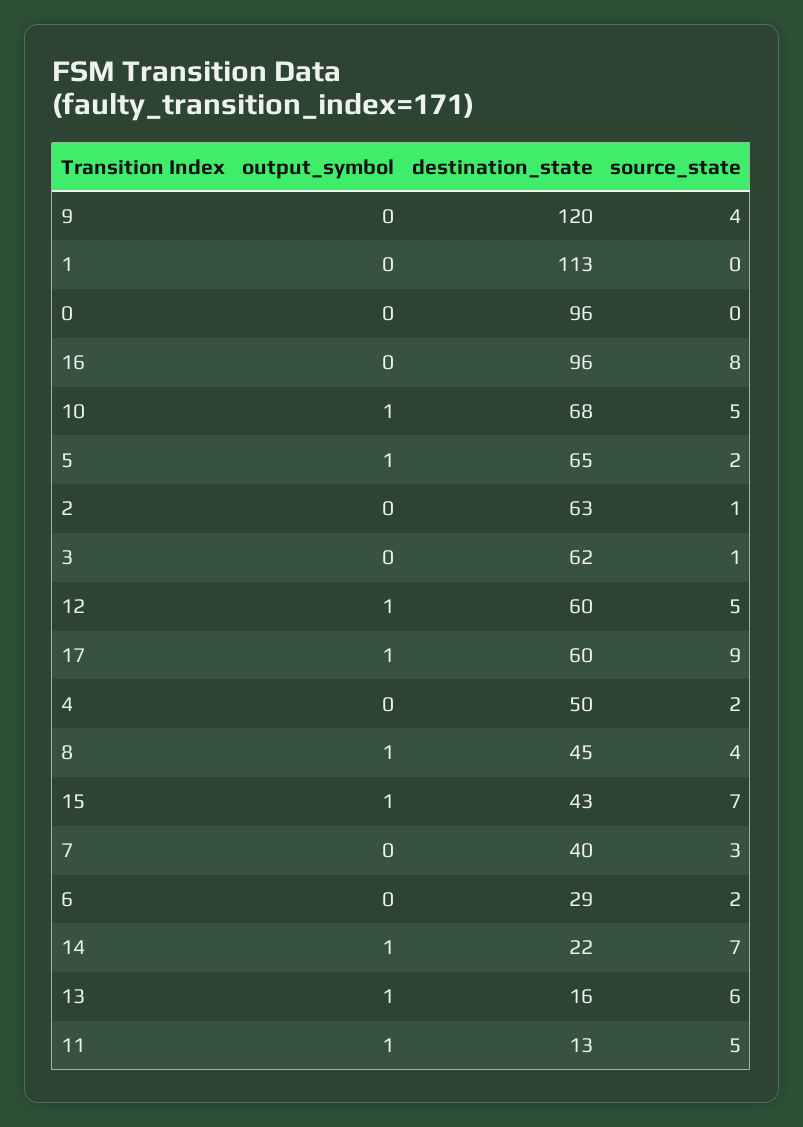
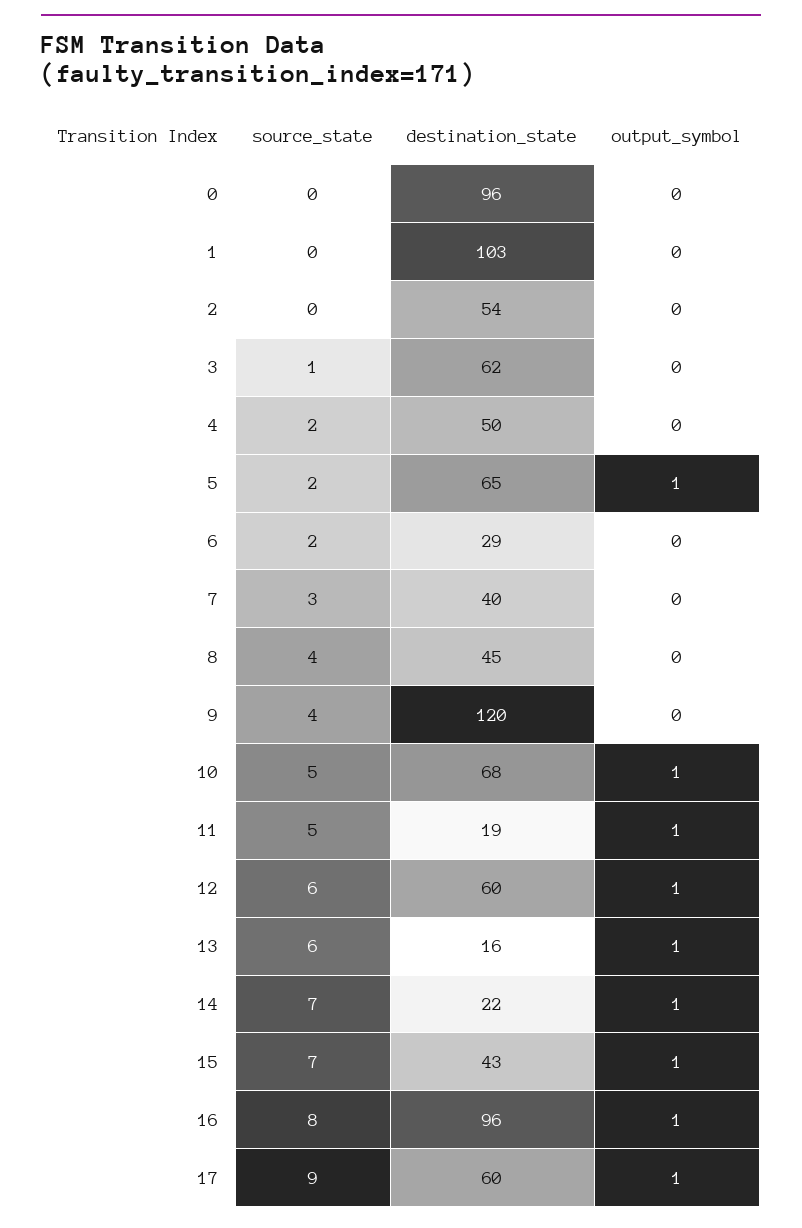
destination_state, 1: 113 -> 103
output_symbol, 16: 0 -> 1
destination_state, 2: 63 -> 54
source_state, 2: 1 -> 0
source_state, 12: 5 -> 6
output_symbol, 8: 1 -> 0
destination_state, 11: 13 -> 19

